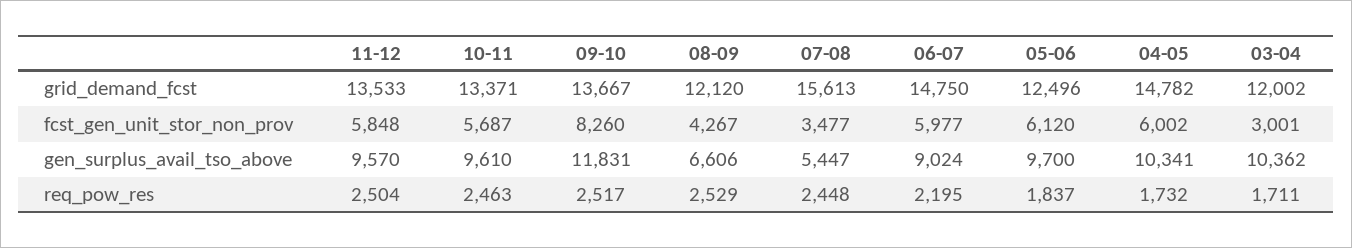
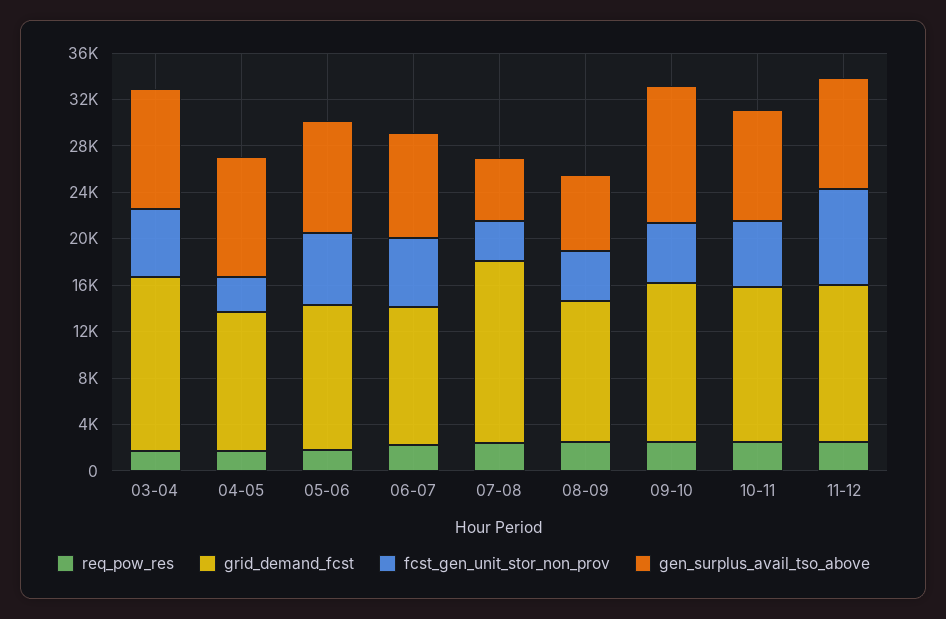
grid_demand_fcst, 06-07: 14750 -> 12000
grid_demand_fcst, 04-05: 14782 -> 12000
grid_demand_fcst, 03-04: 12002 -> 15000
fcst_gen_unit_stor_non_prov, 11-12: 5848 -> 8000
fcst_gen_unit_stor_non_prov, 09-10: 8260 -> 5000
fcst_gen_unit_stor_non_prov, 04-05: 6002 -> 3000
fcst_gen_unit_stor_non_prov, 03-04: 3001 -> 6000

